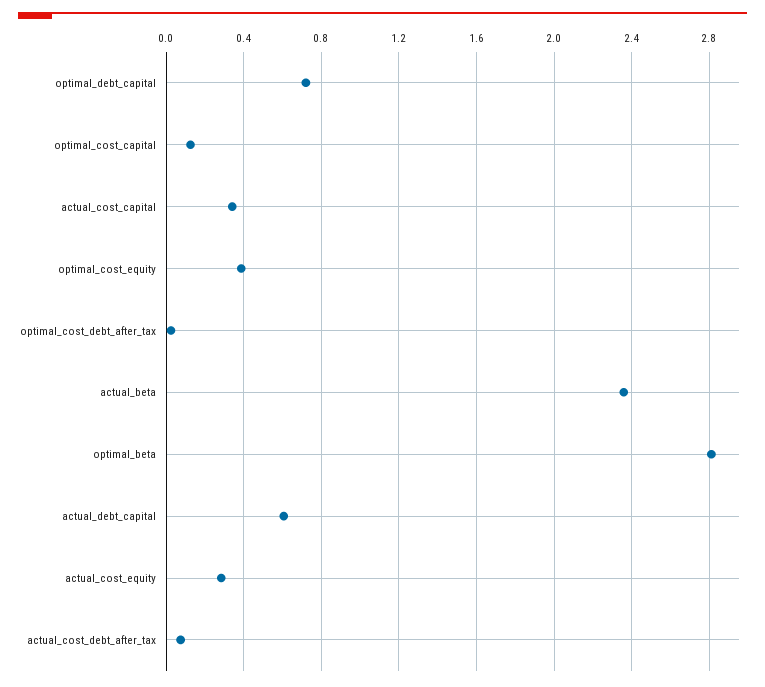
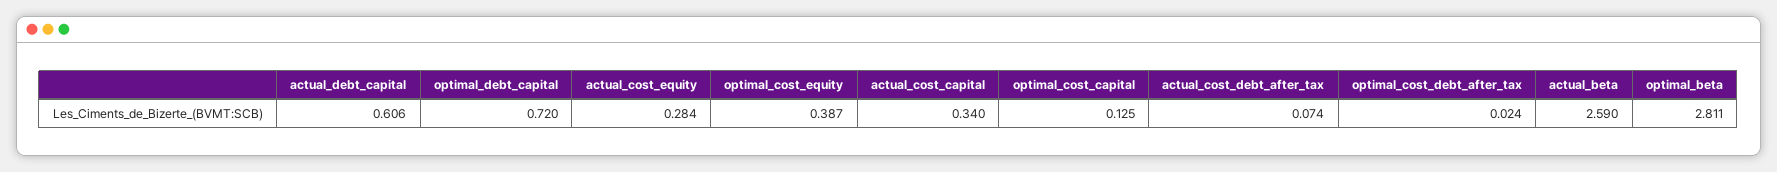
actual_beta: 2.35 -> 2.59

